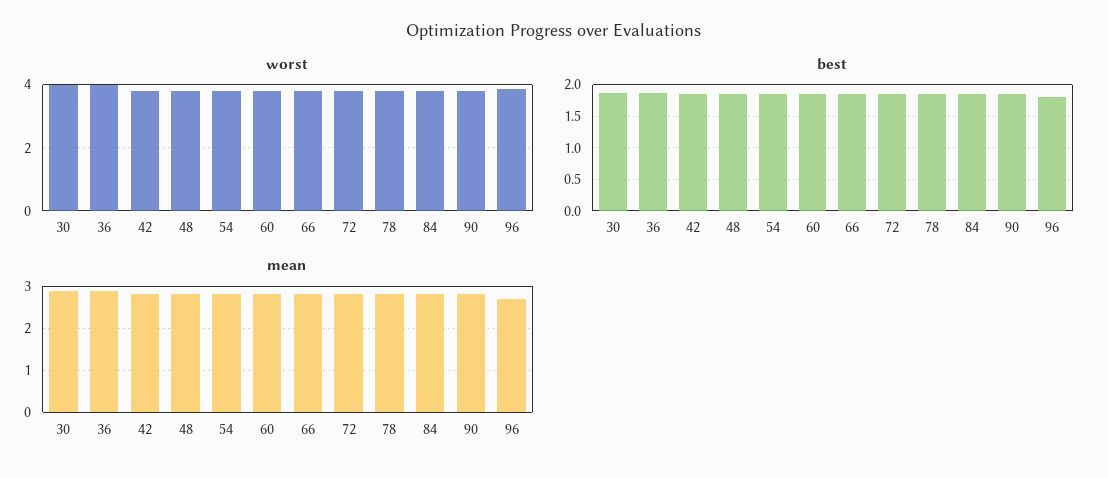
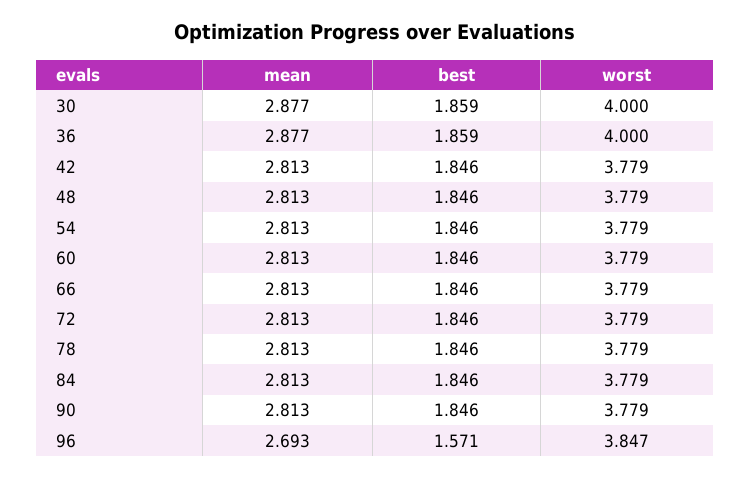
best, 96: 1.8 -> 1.571

